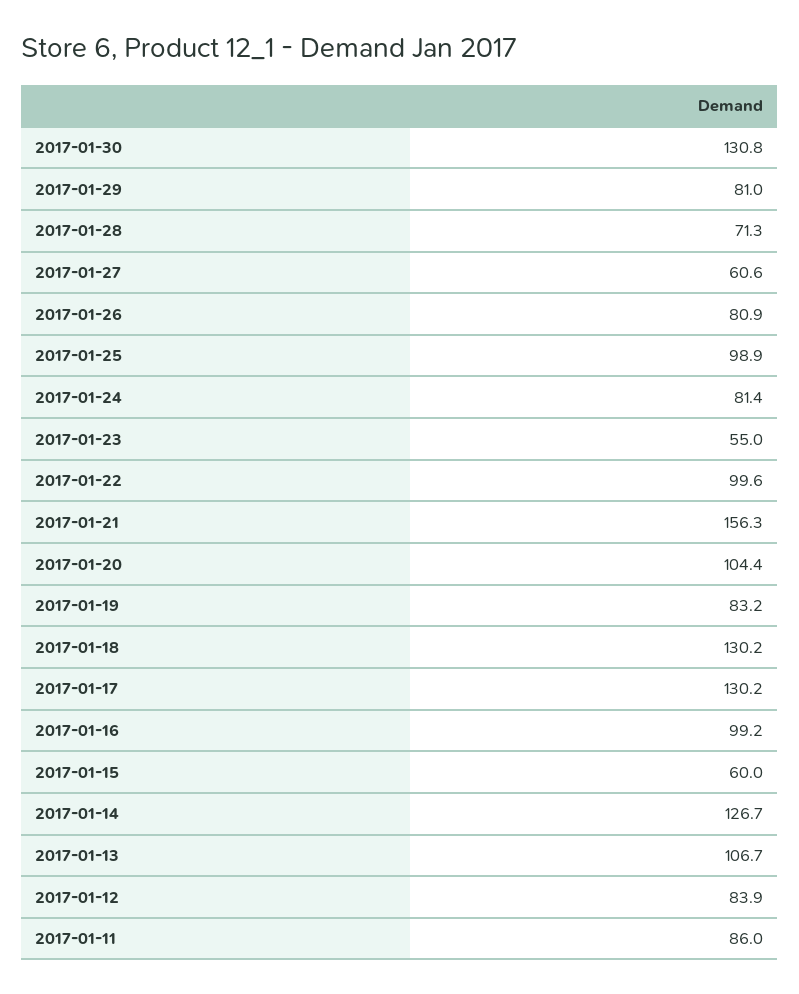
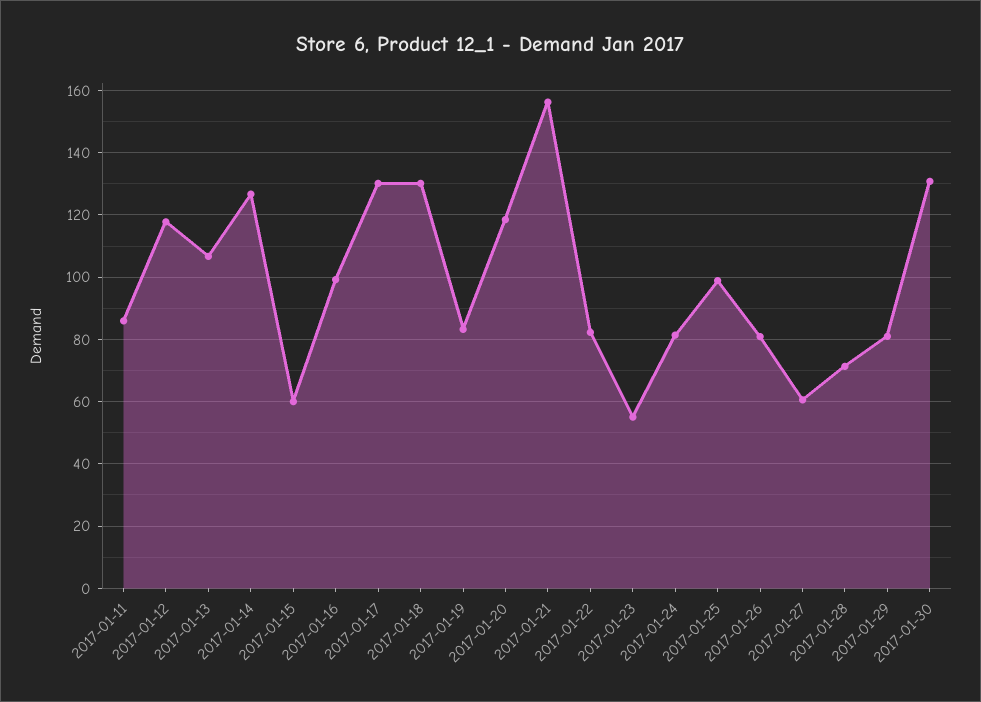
2017-01-22: 99.6 -> 82
2017-01-20: 104.4 -> 118
2017-01-12: 83.9 -> 118

